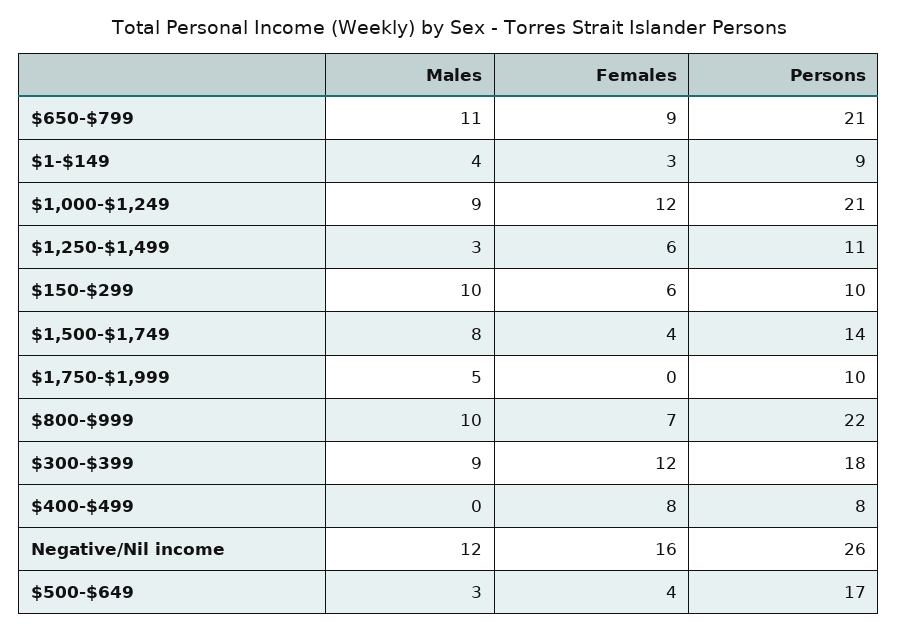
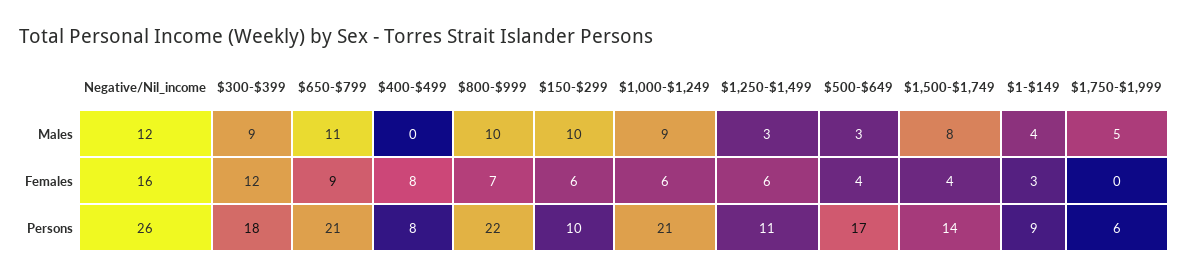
Females, $1,000-$1,249: 12 -> 6
Persons, $1,750-$1,999: 10 -> 6

